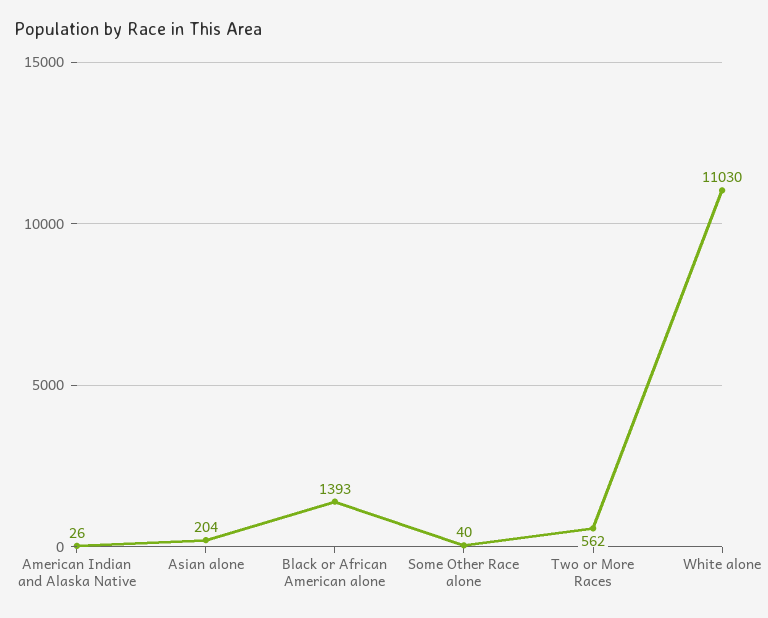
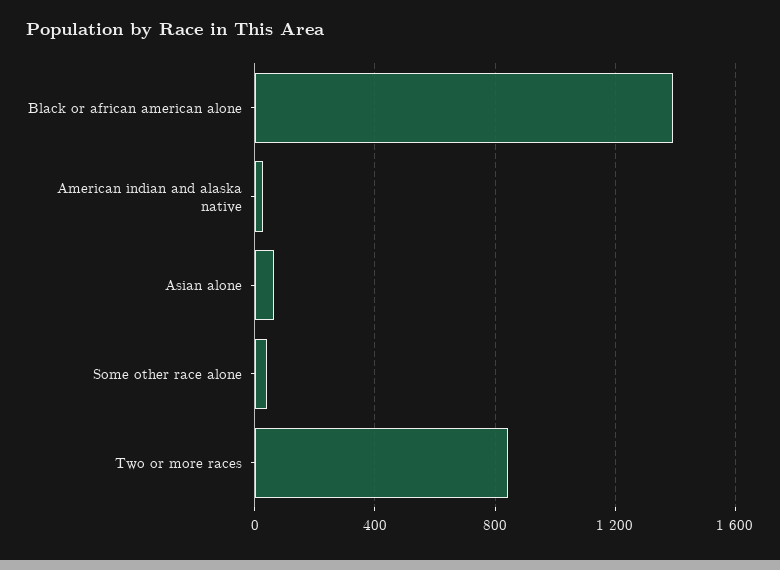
Asian alone: 204 -> 50
Two or More Races: 562 -> 850
White alone: 11030 -> none

